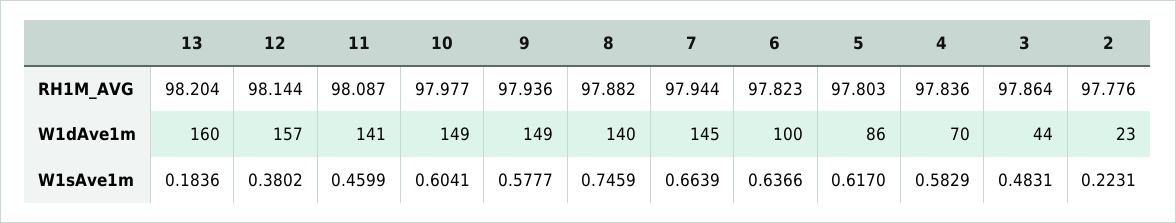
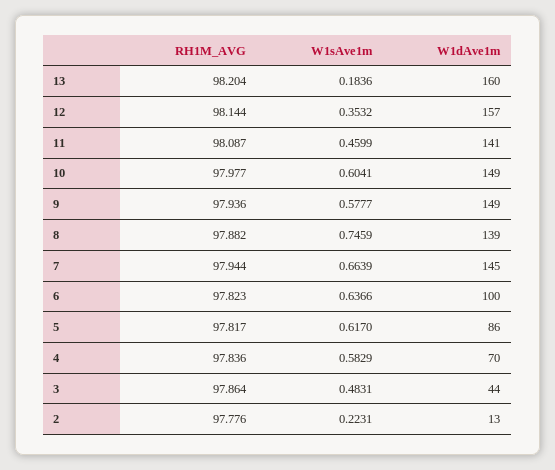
5, RH1M_AVG: 97.803 -> 97.817
8, W1dAve1m: 140 -> 139
2, W1dAve1m: 23 -> 13
12, W1sAve1m: 0.3802 -> 0.3532

